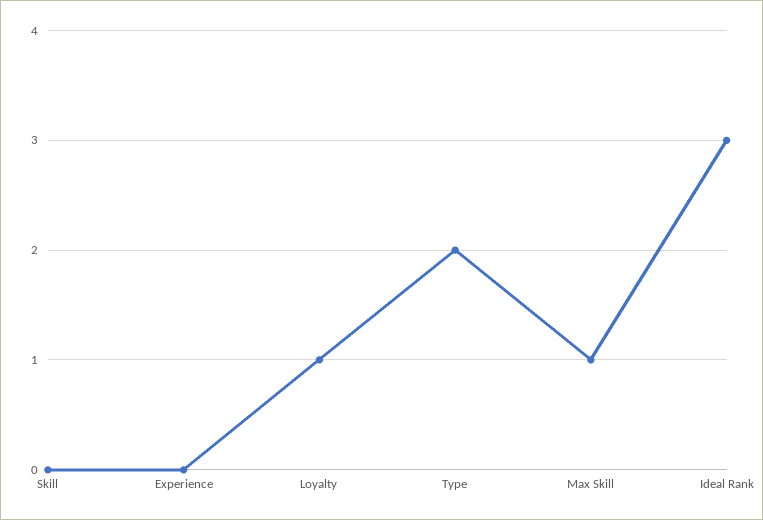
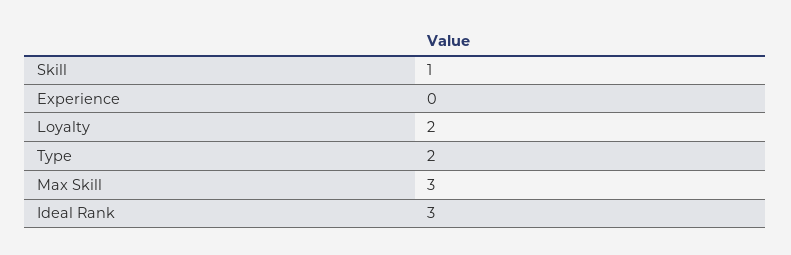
Skill: 0 -> 1
Loyalty: 1 -> 2
Max Skill: 1 -> 3

